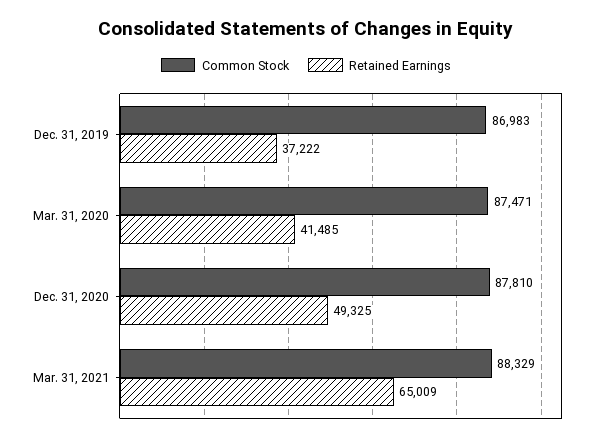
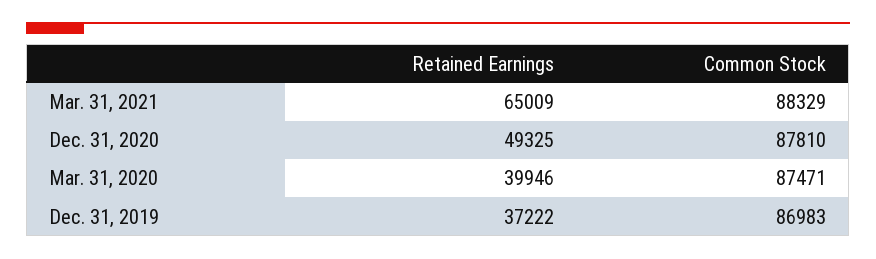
Retained Earnings, Mar. 31, 2020: 41485 -> 39946

